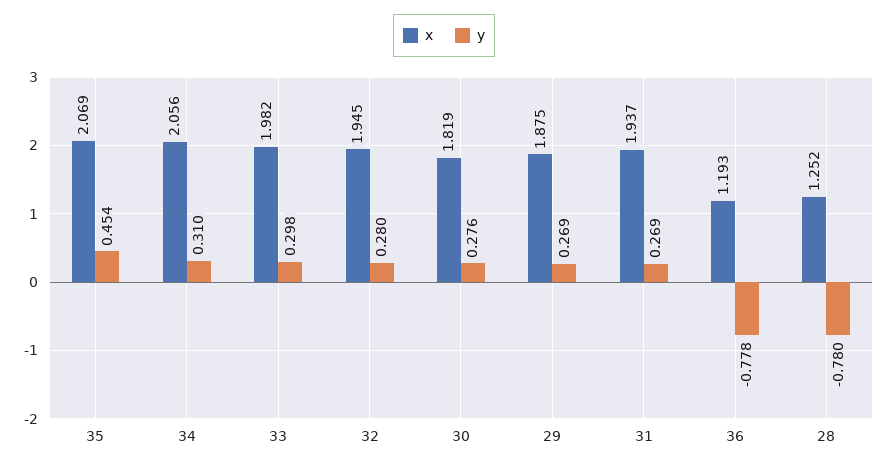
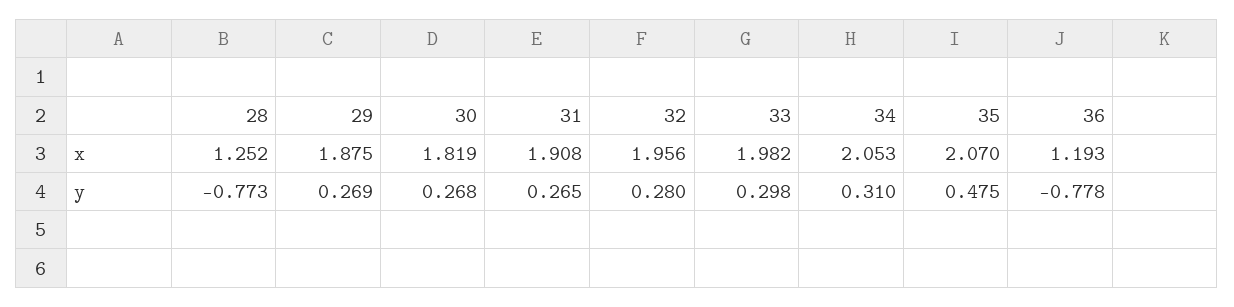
x, 35: 2.069 -> 2.07
y, 35: 0.454 -> 0.475
x, 34: 2.056 -> 2.053
x, 32: 1.945 -> 1.956
y, 30: 0.276 -> 0.268
x, 31: 1.937 -> 1.908
y, 31: 0.269 -> 0.265
y, 28: -0.78 -> -0.773

